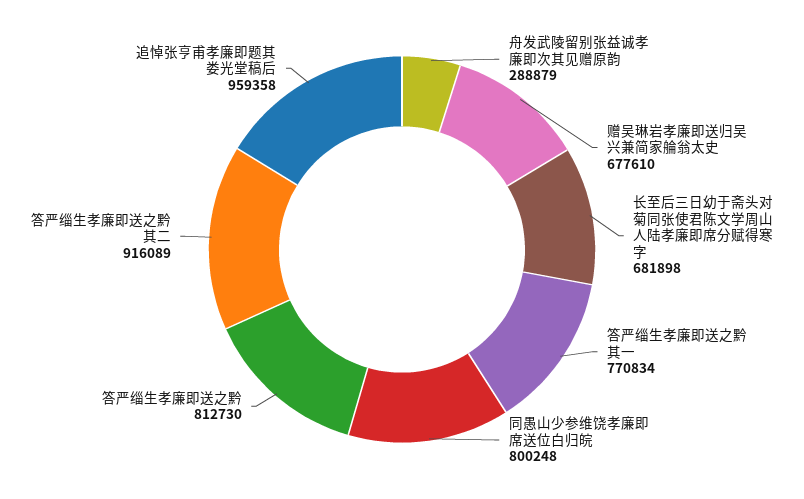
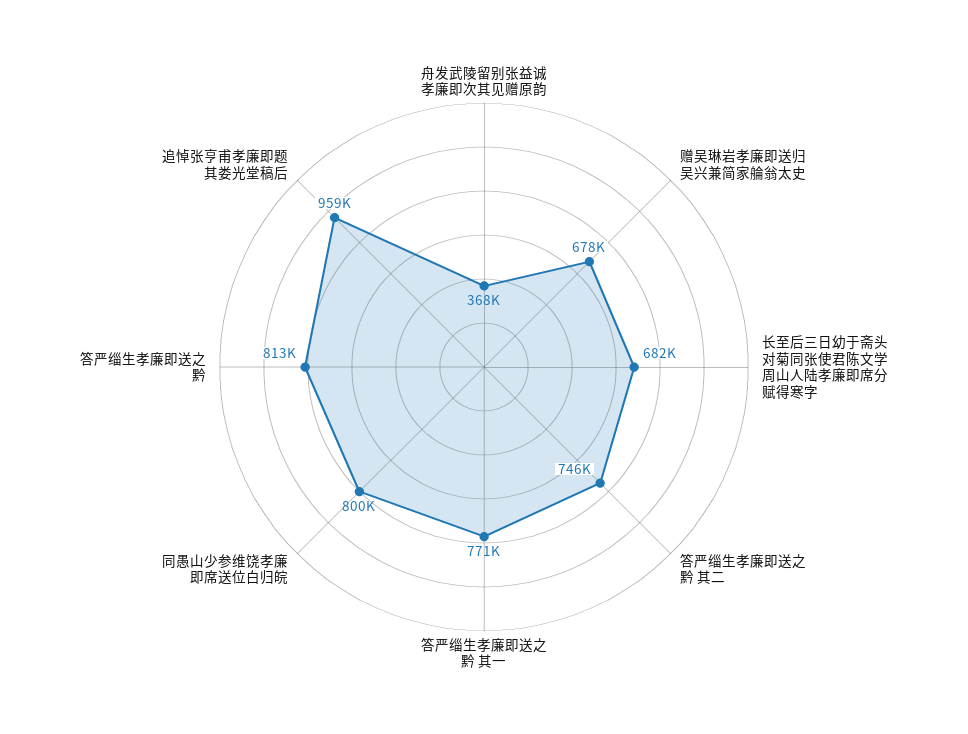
舟发武陵留别张益诚孝廉即次其见赠原韵: 288879 -> 368000
答严缁生孝廉即送之黔 其二: 916089 -> 746000

